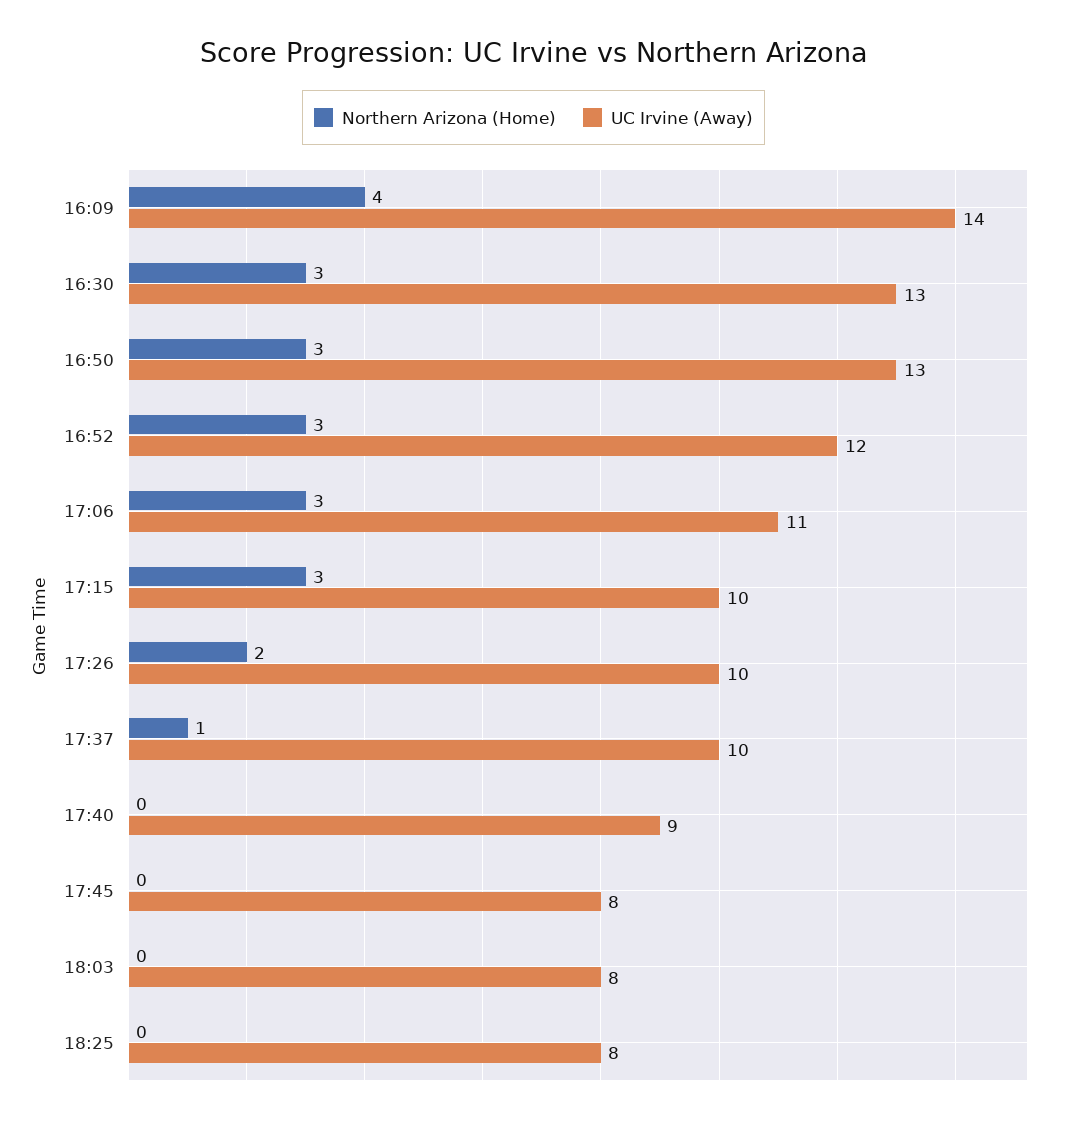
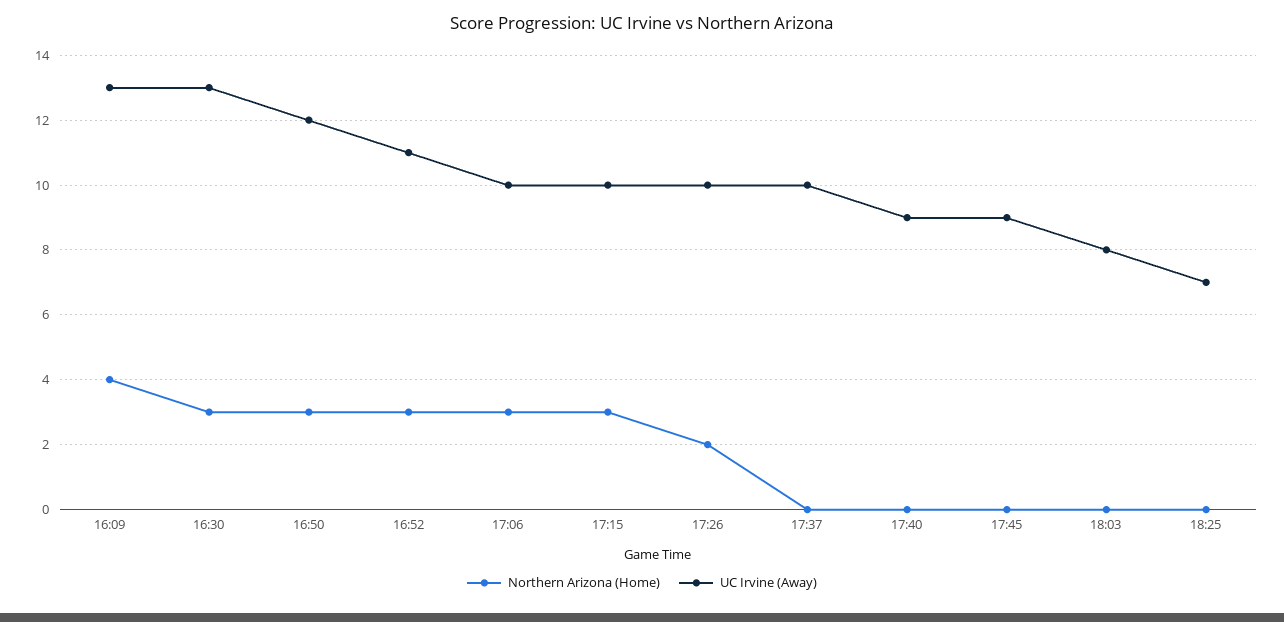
UC Irvine (Away), 16:09: 14 -> 13
UC Irvine (Away), 16:50: 13 -> 12
UC Irvine (Away), 16:52: 12 -> 11
UC Irvine (Away), 17:06: 11 -> 10
Northern Arizona (Home), 17:37: 1 -> 0
UC Irvine (Away), 17:45: 8 -> 9
UC Irvine (Away), 18:25: 8 -> 7

